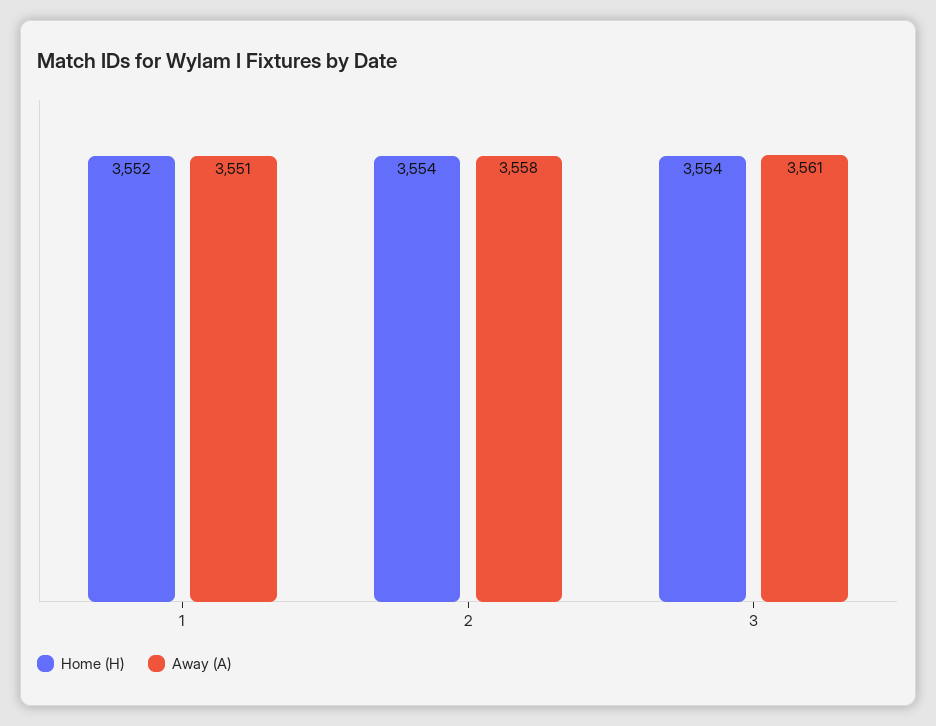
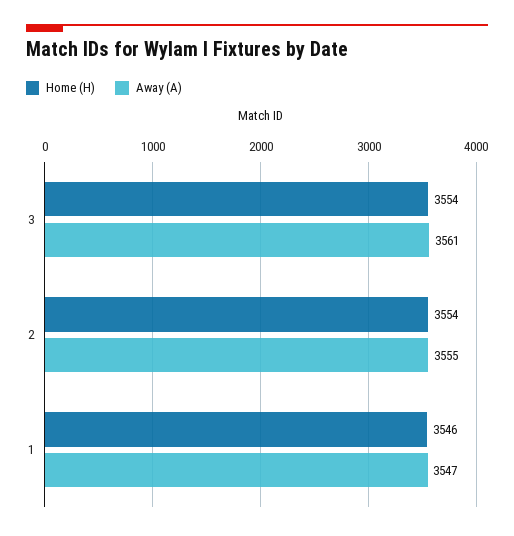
Home (H), 1: 3552 -> 3546
Away (A), 1: 3551 -> 3547
Away (A), 2: 3558 -> 3555

